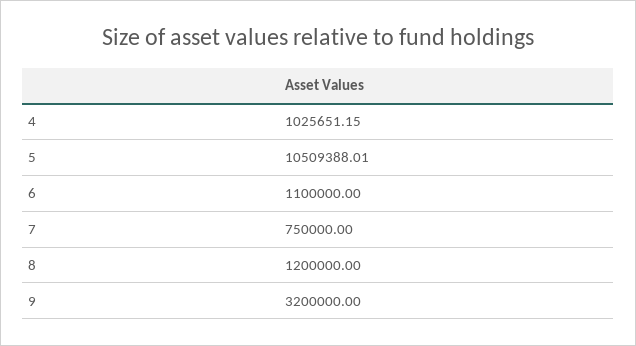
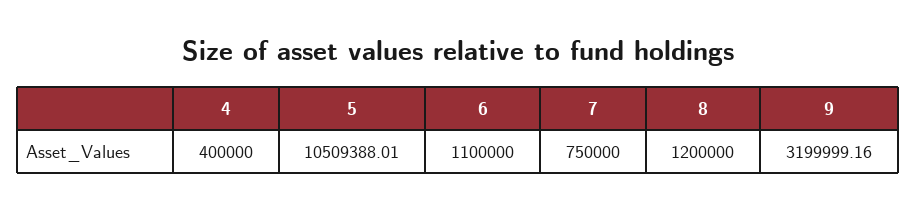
4: 1025651.15 -> 400000
9: 3200000 -> 3199999.16

